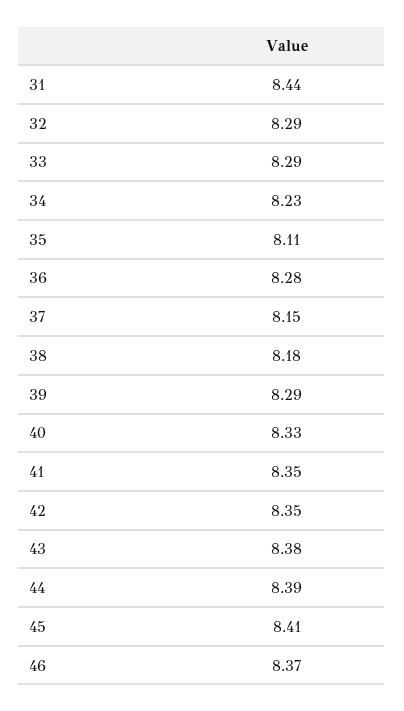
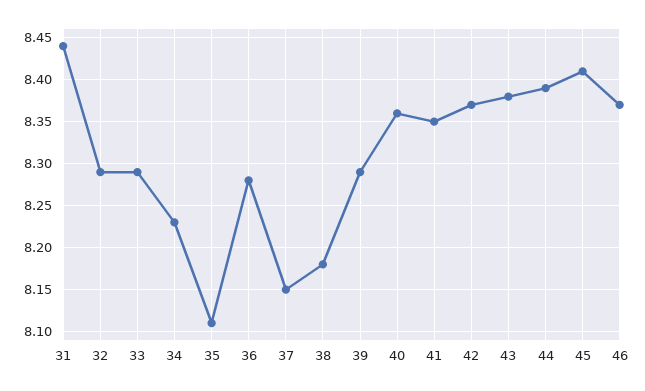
40: 8.33 -> 8.36
42: 8.35 -> 8.37

